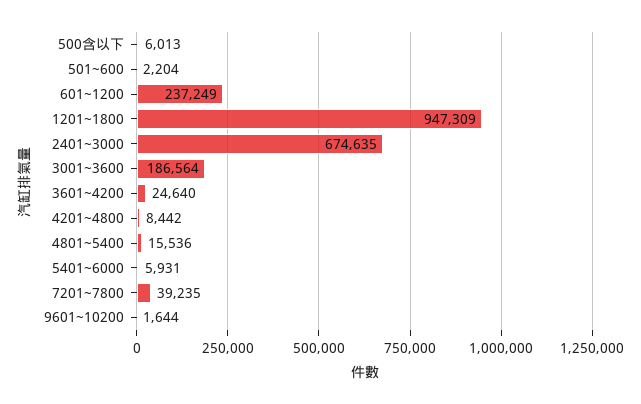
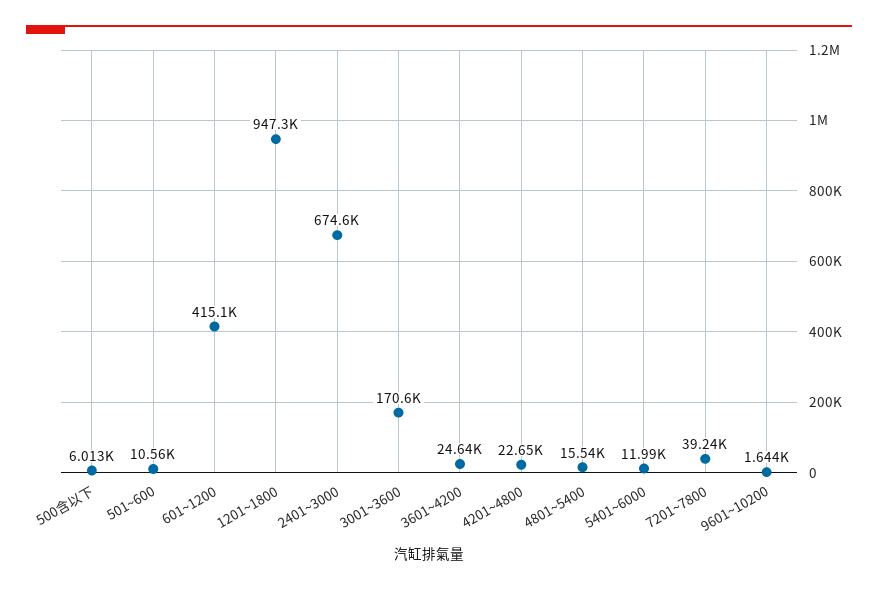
501~600: 2204 -> 10560
601~1200: 237249 -> 415100
3001~3600: 186564 -> 170600
4201~4800: 8442 -> 22650
5401~6000: 5931 -> 11990

